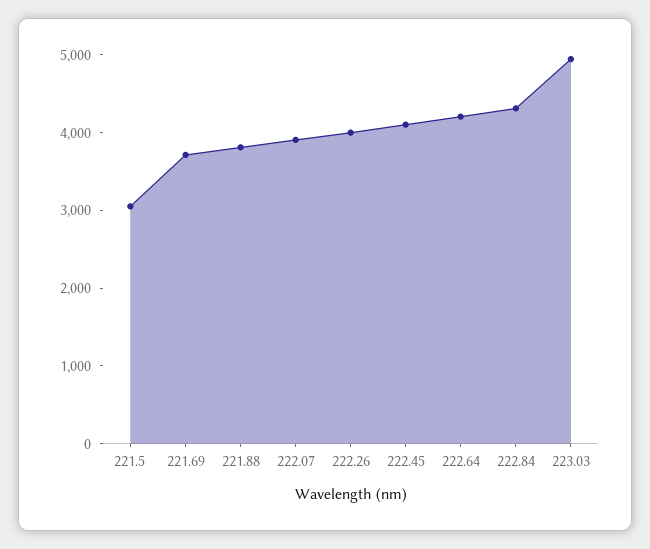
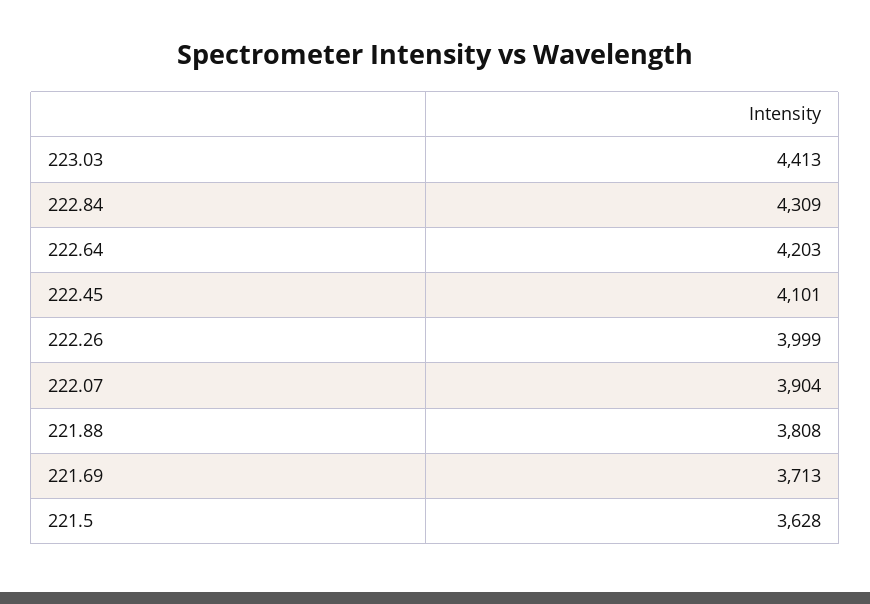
221.5: 3000 -> 3628
223.03: 5000 -> 4413

